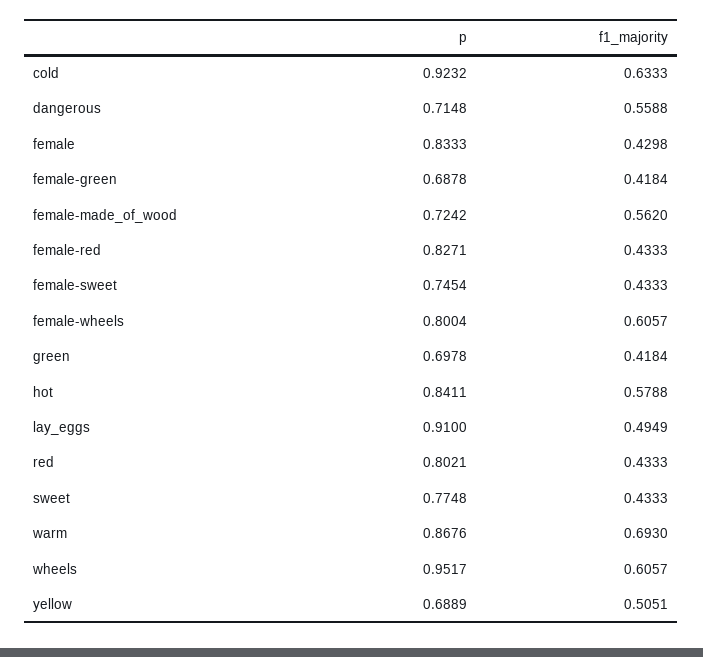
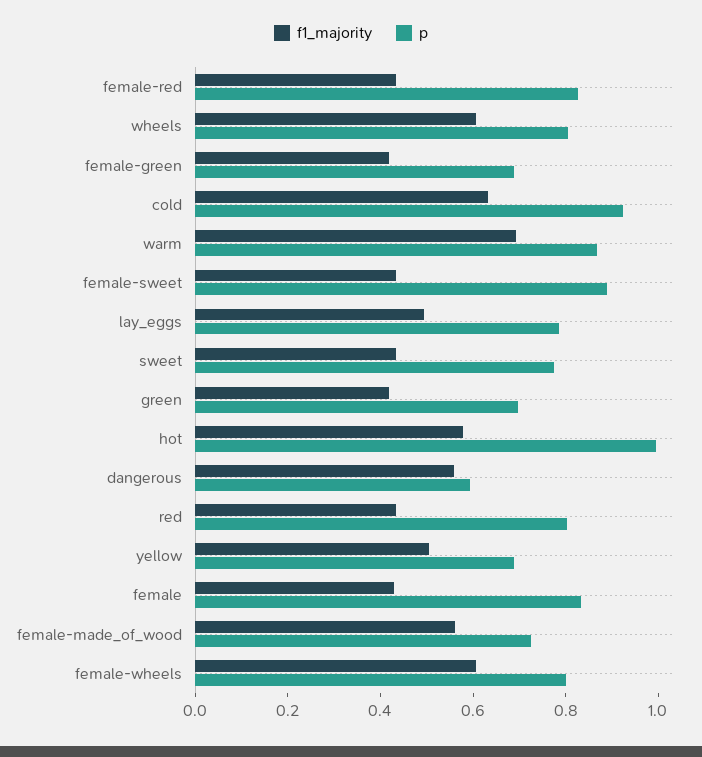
p, dangerous: 0.7148 -> 0.6
p, female-sweet: 0.7454 -> 0.9
p, hot: 0.8411 -> 1
p, lay_eggs: 0.91 -> 0.8
p, wheels: 0.9517 -> 0.8

